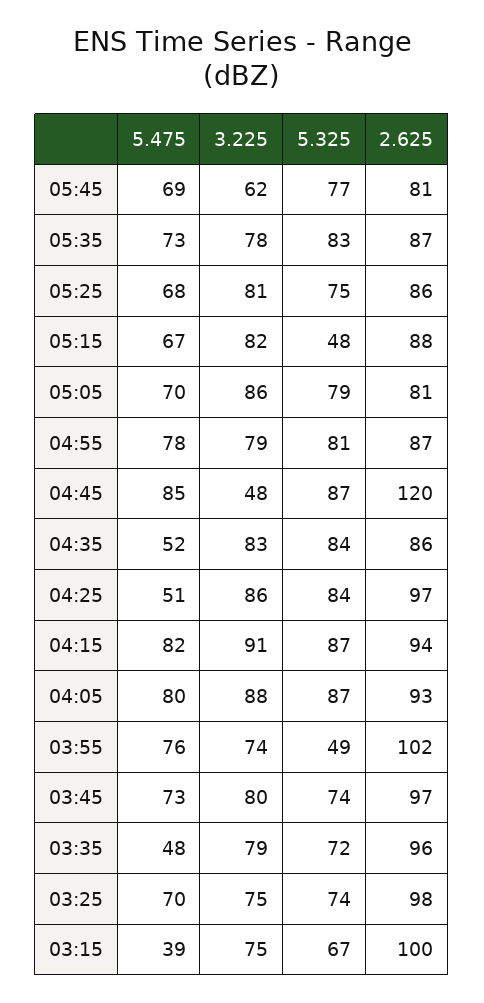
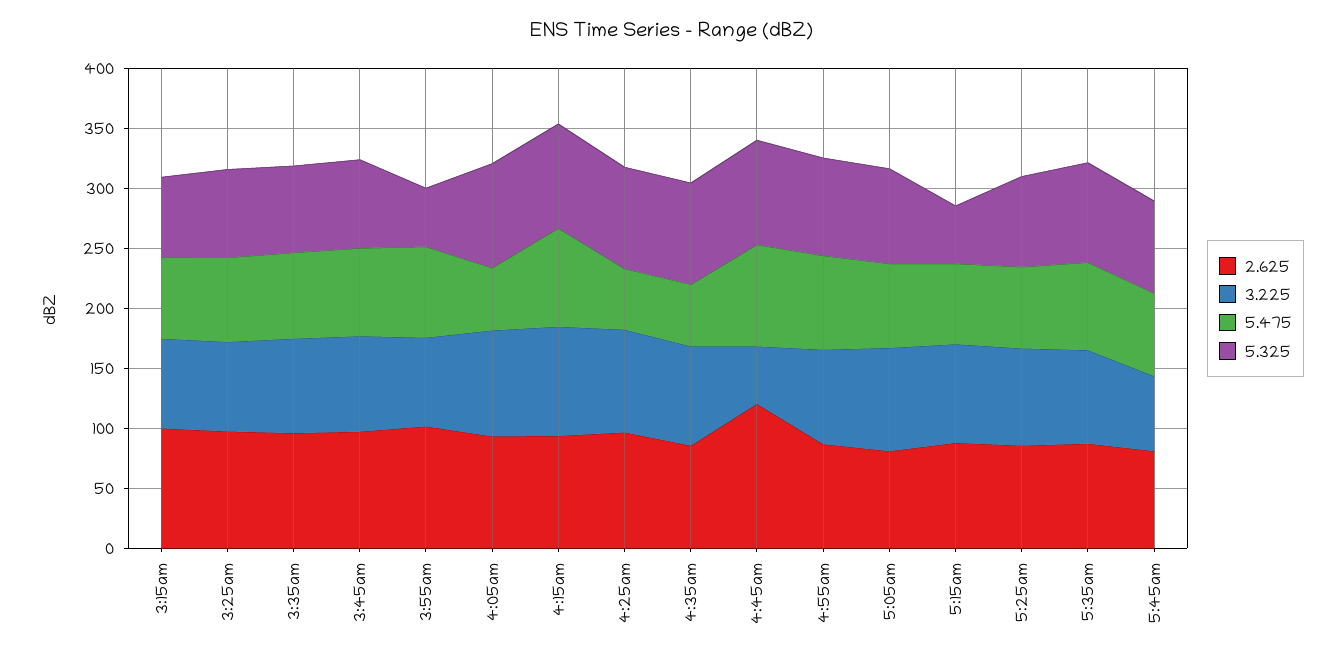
5.475, 04:05: 80 -> 50
5.475, 03:35: 48 -> 70
5.475, 03:15: 39 -> 70

